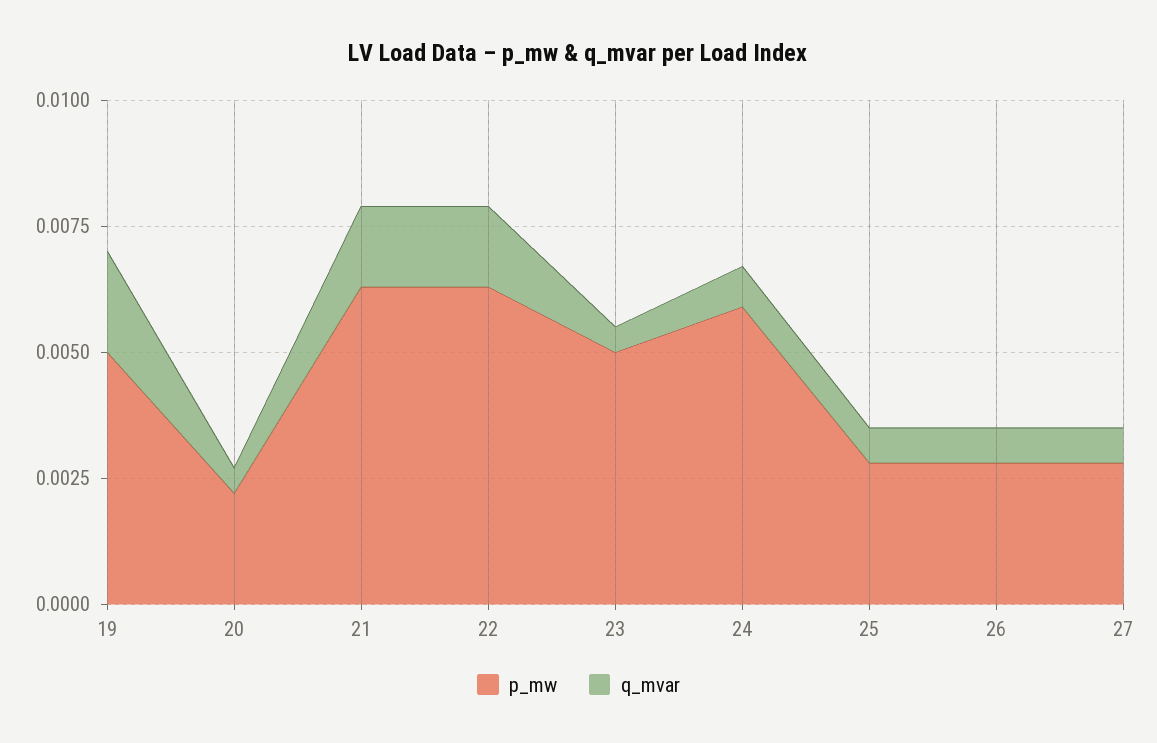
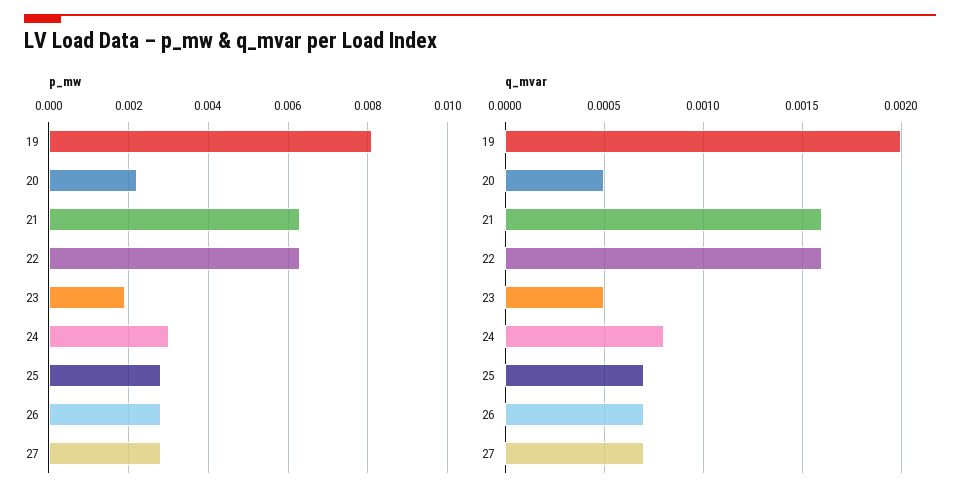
p_mw, 19: 0.005 -> 0.008
p_mw, 23: 0.005 -> 0.002
p_mw, 24: 0.006 -> 0.003

